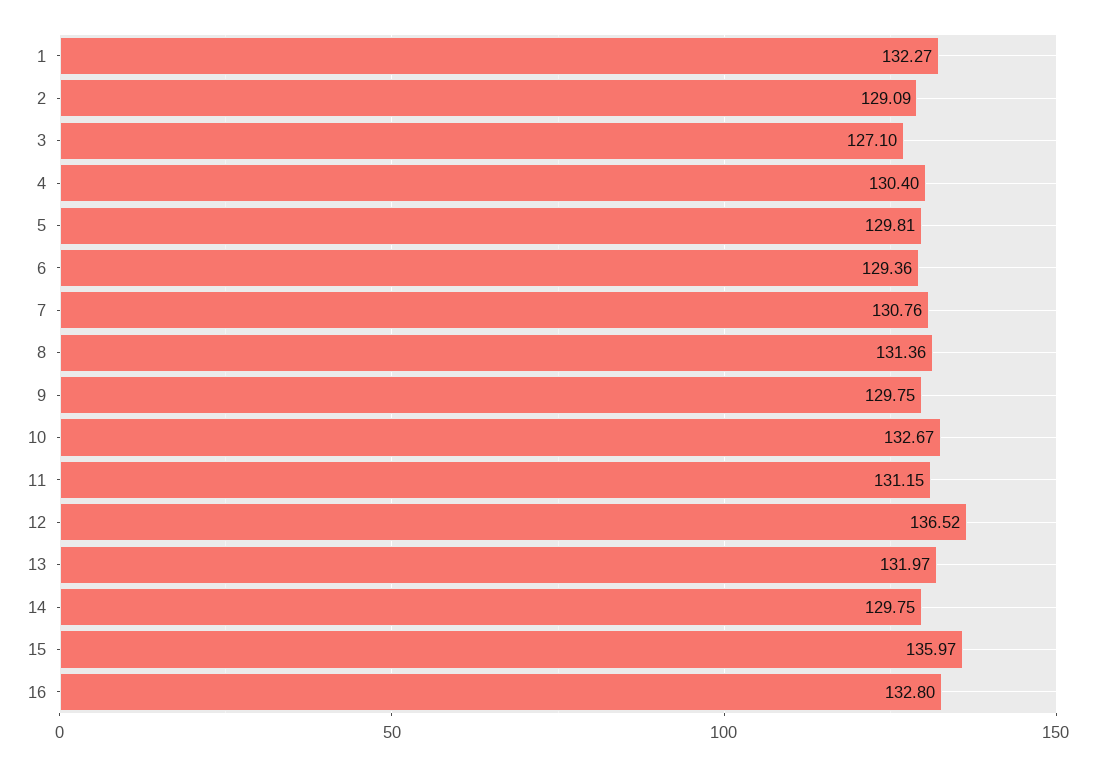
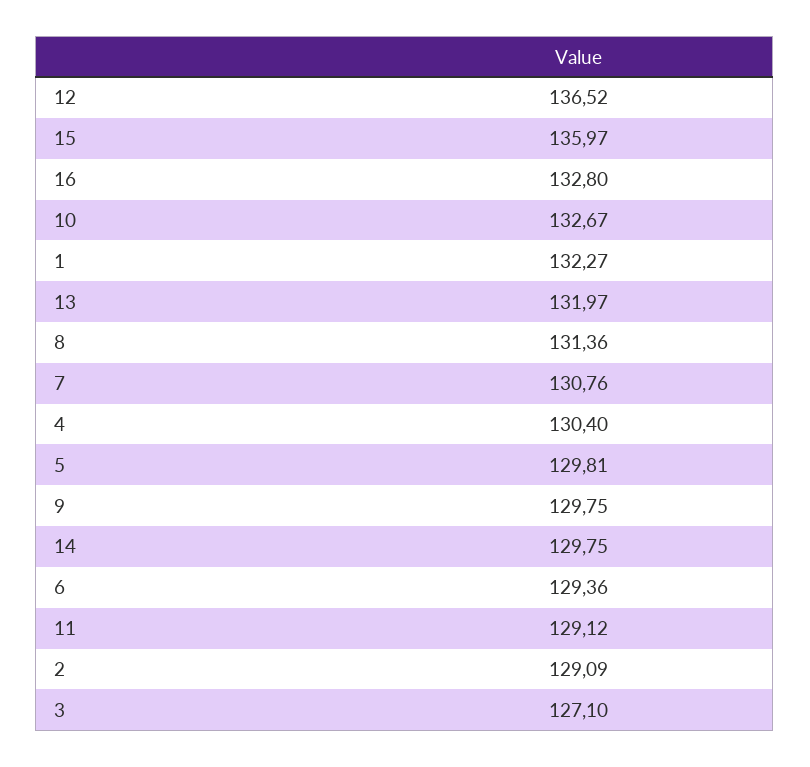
11: 131.15 -> 129.12

